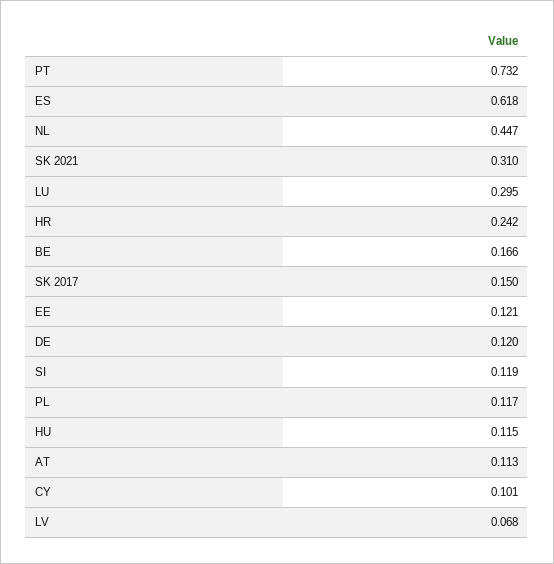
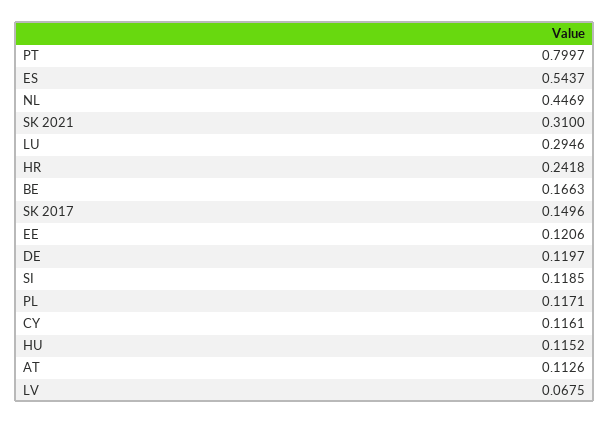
PT: 0.732 -> 0.7997
ES: 0.618 -> 0.5437
CY: 0.101 -> 0.1161

